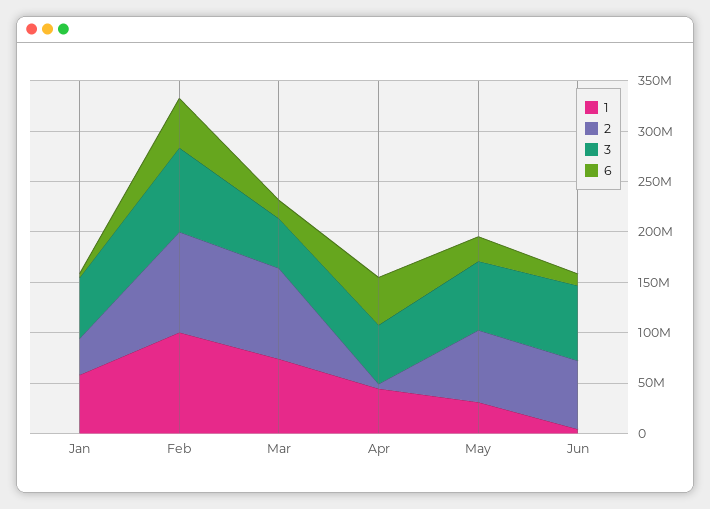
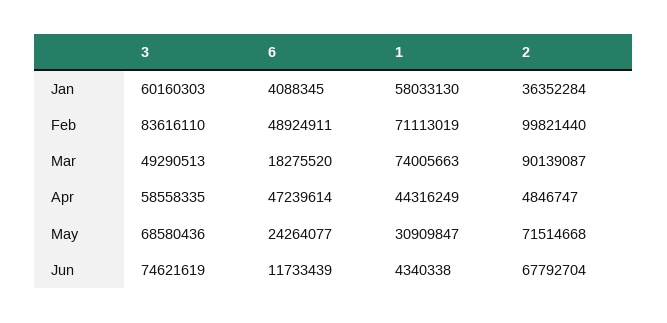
1, Feb: 100000000 -> 71113019

